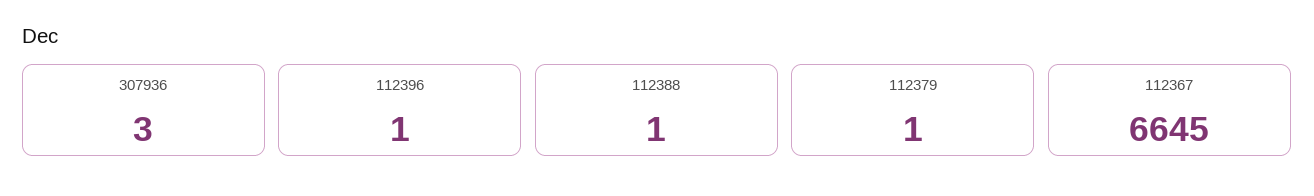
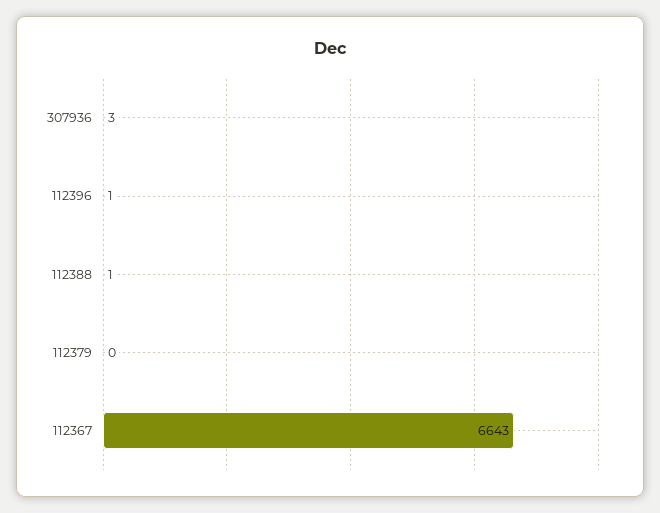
112379: 1 -> 0
112367: 6645 -> 6643

